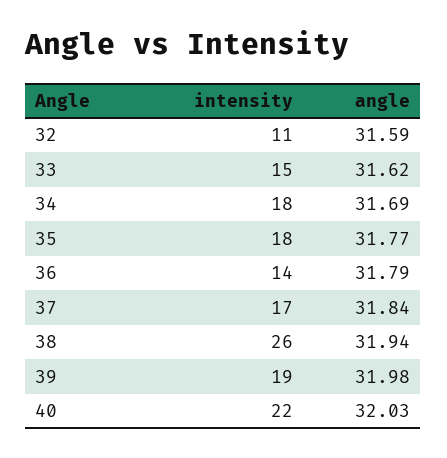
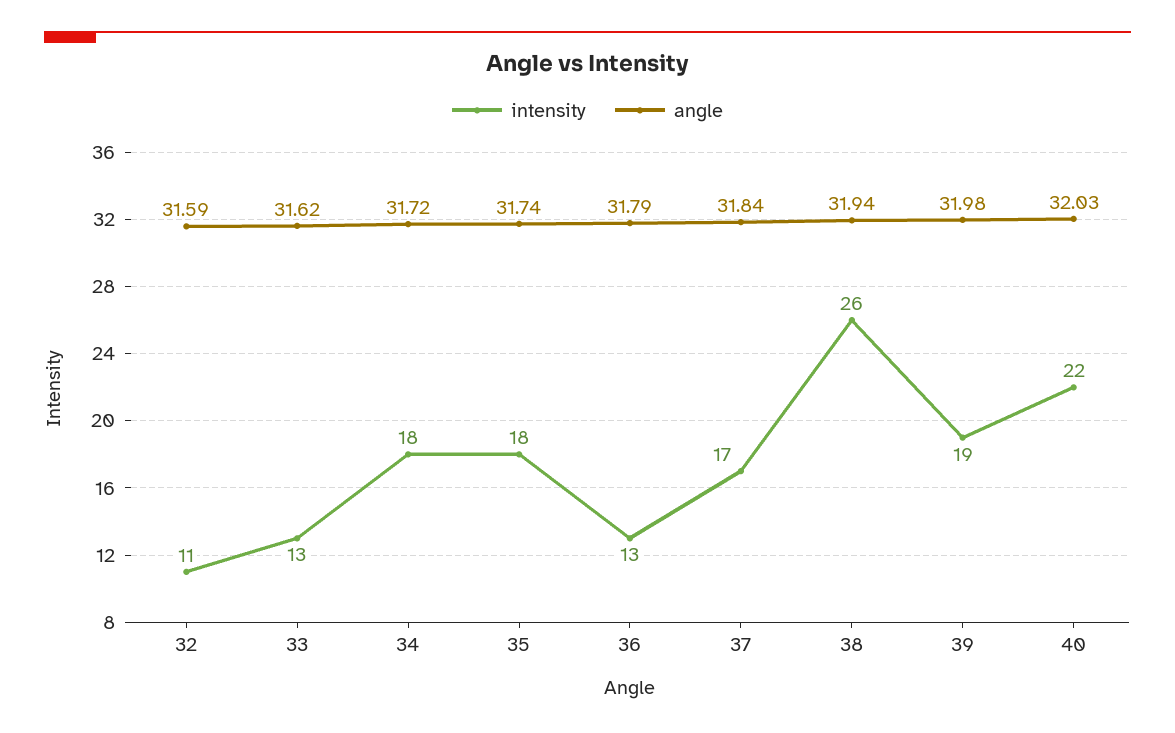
intensity, 33: 15 -> 13
angle, 34: 31.69 -> 31.72
angle, 35: 31.77 -> 31.74
intensity, 36: 14 -> 13

